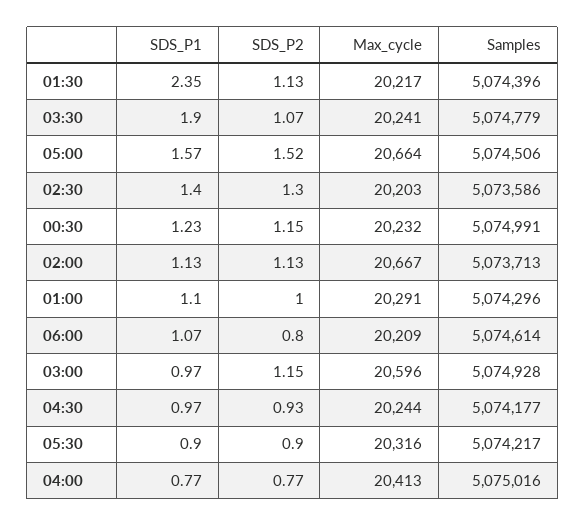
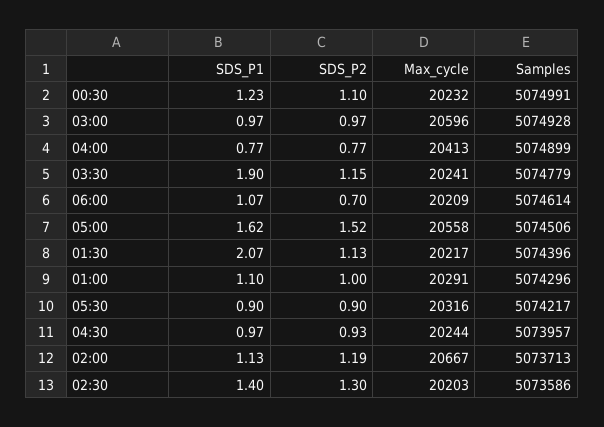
SDS_P1, 01:30: 2.35 -> 2.07
SDS_P2, 03:30: 1.07 -> 1.15
SDS_P1, 05:00: 1.57 -> 1.62
Max_cycle, 05:00: 20664 -> 20558
SDS_P2, 00:30: 1.15 -> 1.1
SDS_P2, 02:00: 1.13 -> 1.19
SDS_P2, 06:00: 0.8 -> 0.7
SDS_P2, 03:00: 1.15 -> 0.97
Samples, 04:30: 5074177 -> 5073957
Samples, 04:00: 5075016 -> 5074899

